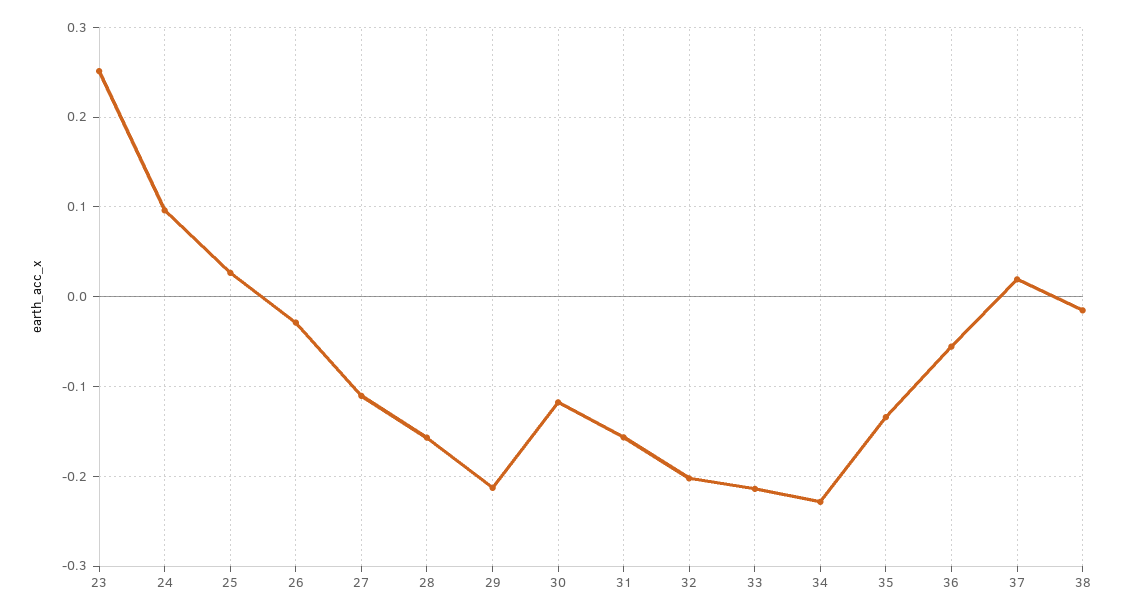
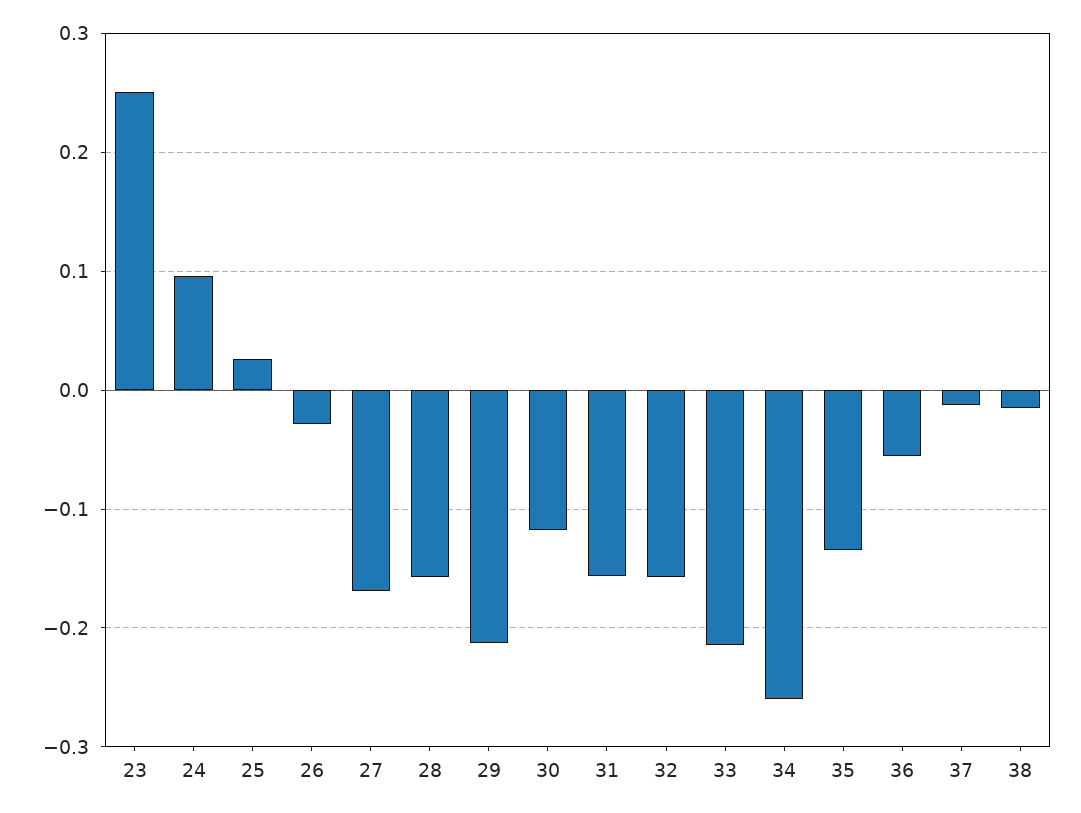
27: -0.11 -> -0.17
32: -0.2 -> -0.16
34: -0.23 -> -0.26
37: 0.02 -> -0.01

